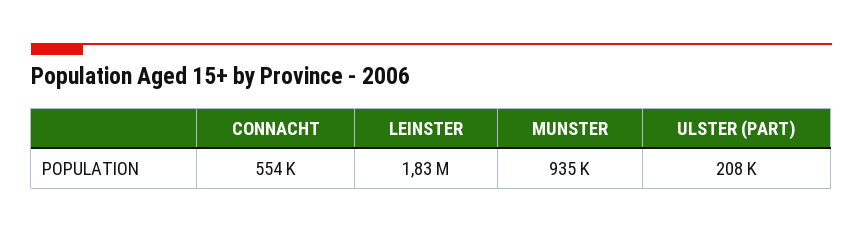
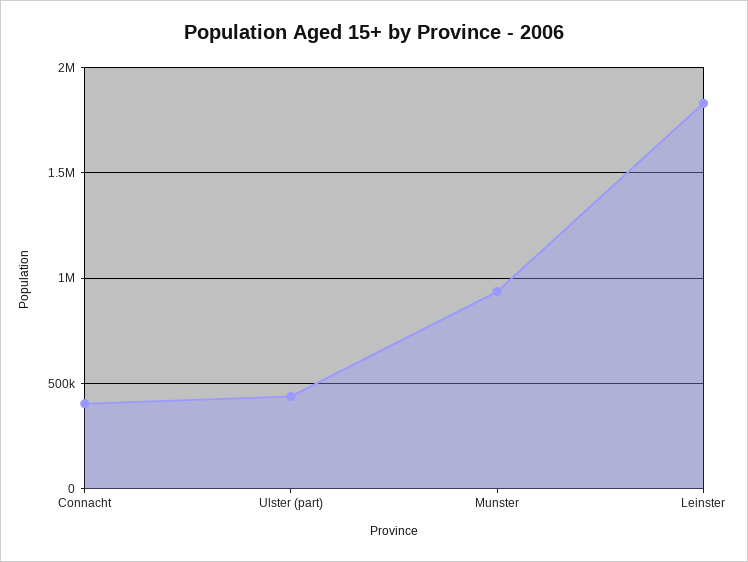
CONNACHT: 554000 -> 400000
ULSTER (PART): 208000 -> 450000

